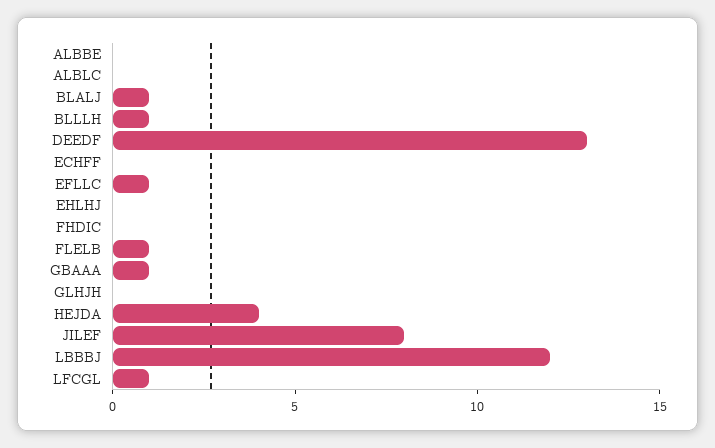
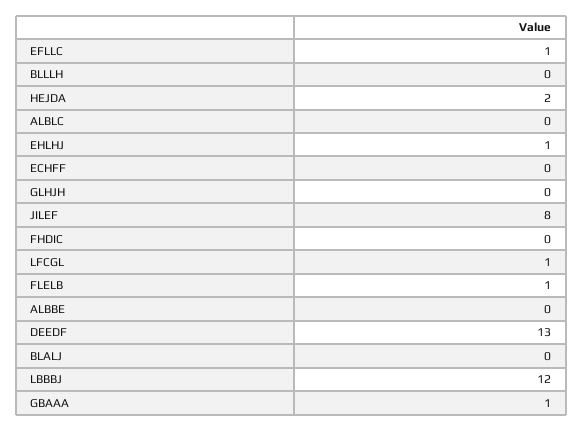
BLALJ: 1 -> 0
BLLLH: 1 -> 0
EHLHJ: 0 -> 1
HEJDA: 4 -> 2

